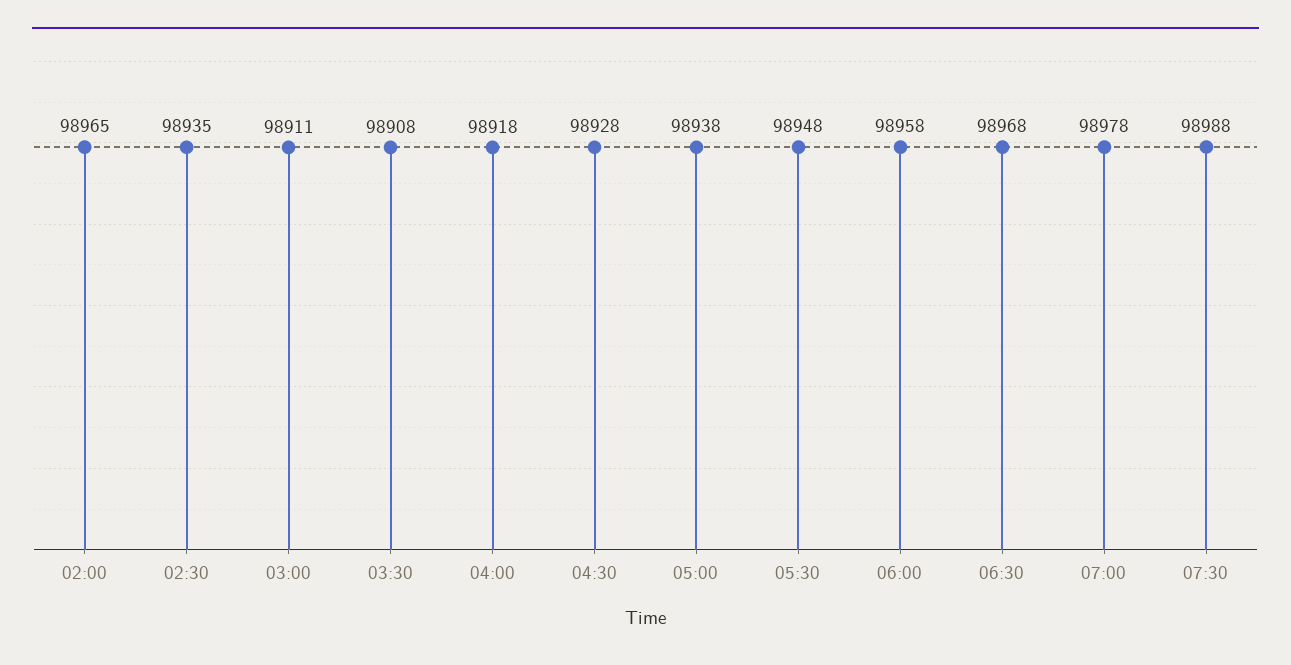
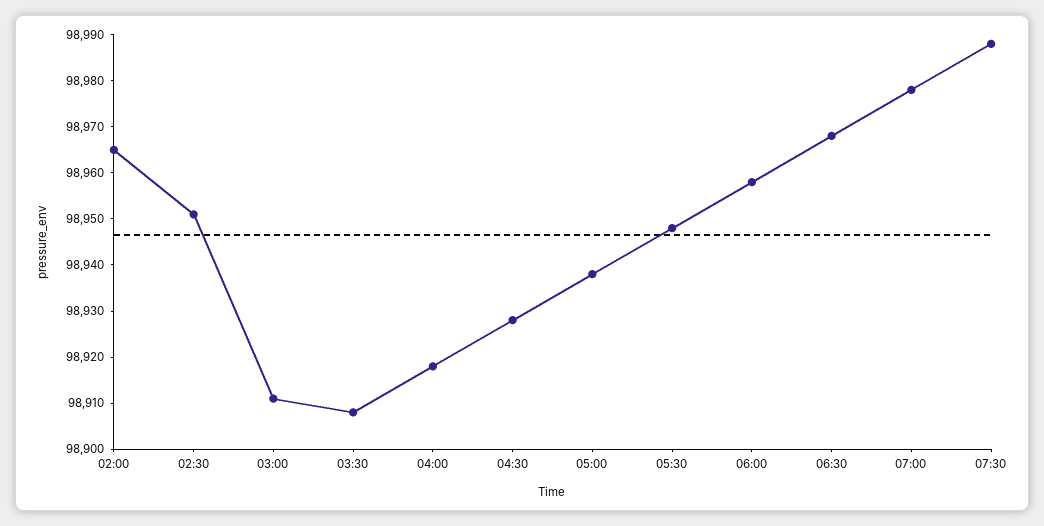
02:30: 98935 -> 98950

